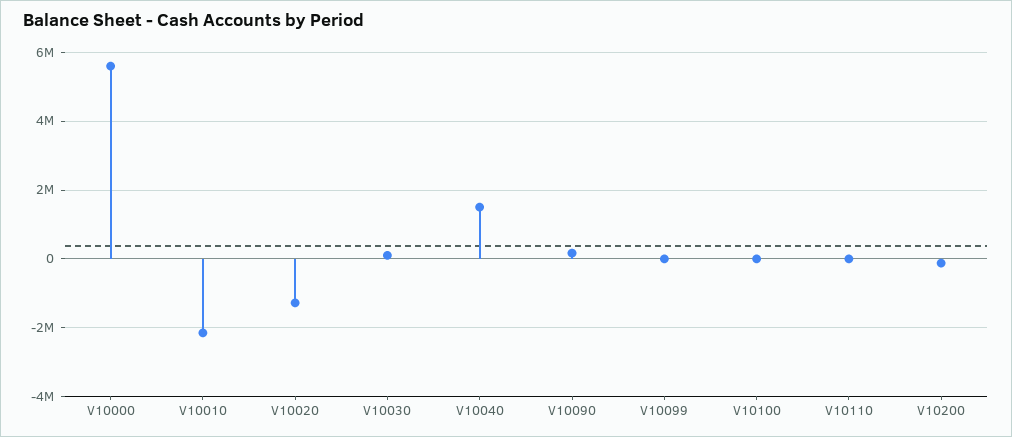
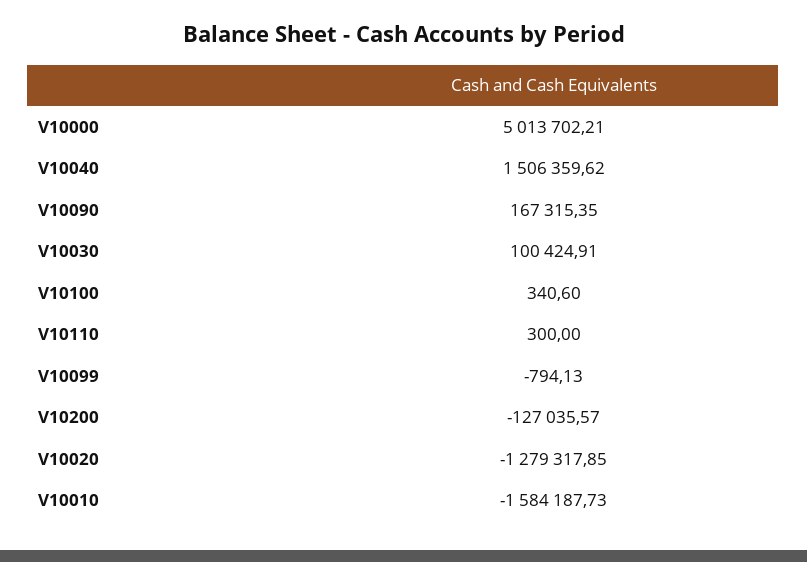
V10000: 5600000 -> 5013702.21
V10010: -2200000 -> -1584187.73

